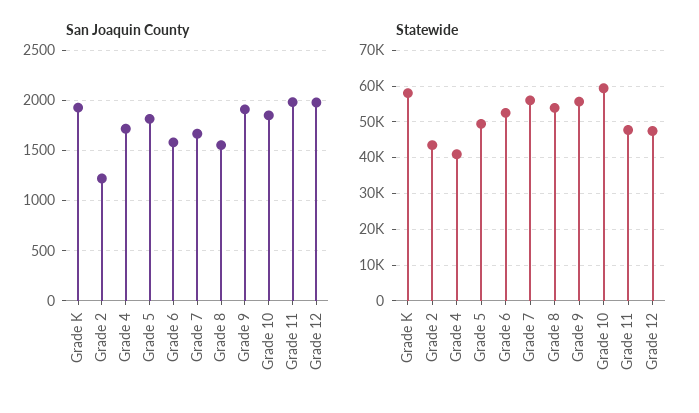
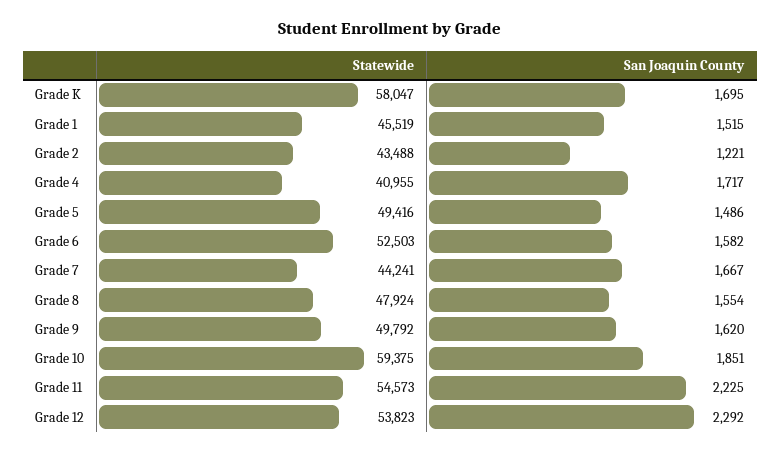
San Joaquin County, Grade K: 1900 -> 1695
San Joaquin County, Grade 5: 1800 -> 1486
San Joaquin County, Grade 9: 1900 -> 1620
San Joaquin County, Grade 11: 2000 -> 2225
San Joaquin County, Grade 12: 2000 -> 2292
Statewide, Grade 7: 56000 -> 44241
Statewide, Grade 8: 54000 -> 47924
Statewide, Grade 9: 56000 -> 49792
Statewide, Grade 11: 48000 -> 54573
Statewide, Grade 12: 48000 -> 53823
Statewide, Grade 1: none -> 45519
San Joaquin County, Grade 1: none -> 1515

